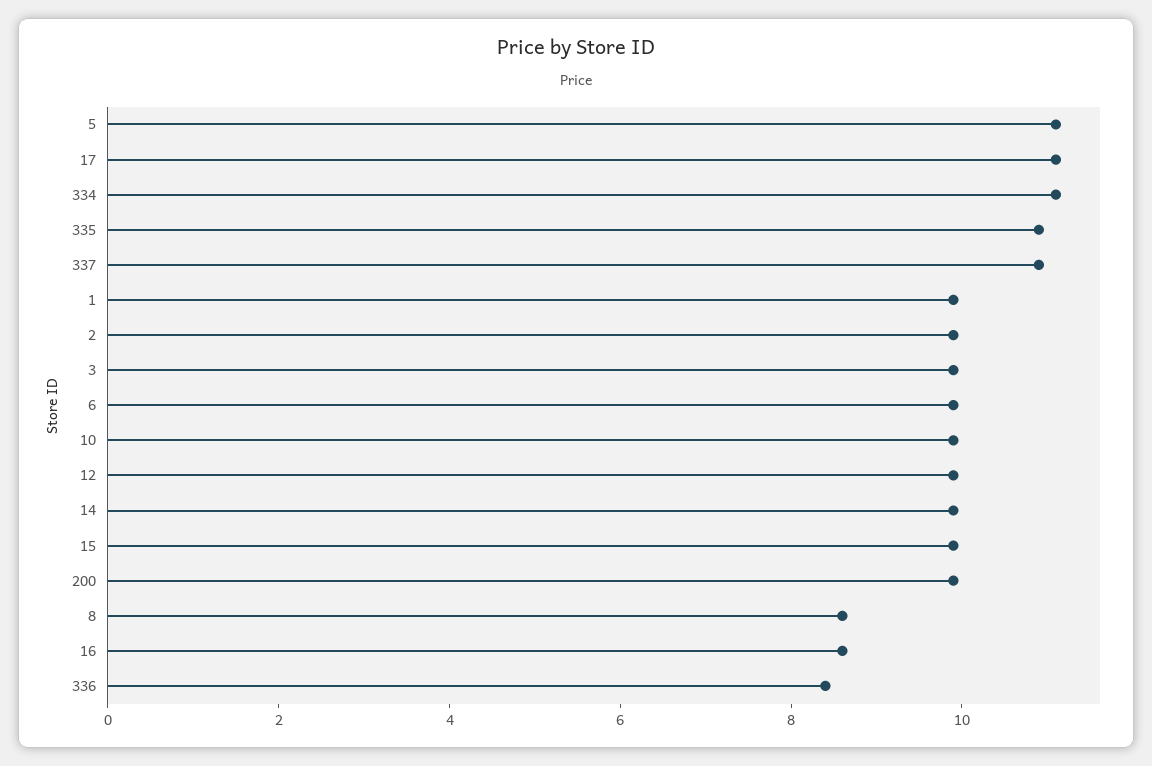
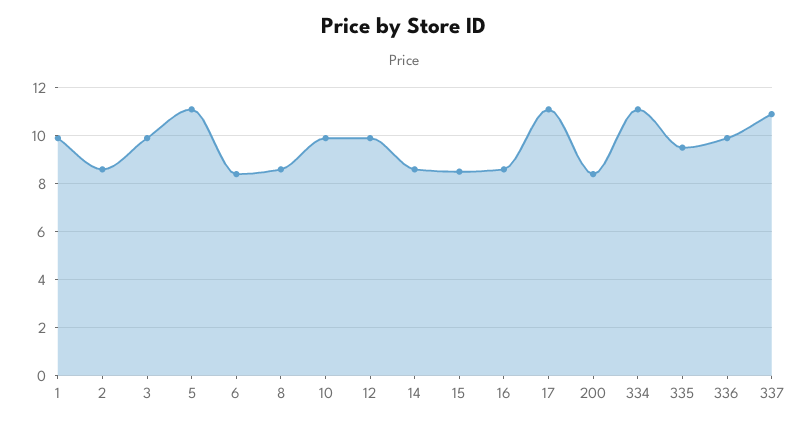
335: 11 -> 9.5
2: 10 -> 8.5
6: 10 -> 8.5
14: 10 -> 8.5
15: 10 -> 8.5
200: 10 -> 8.5
336: 8.5 -> 10

